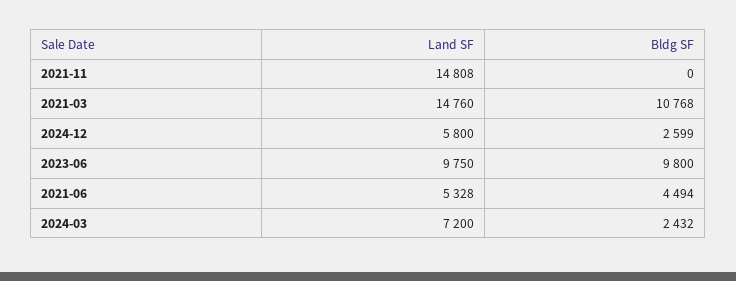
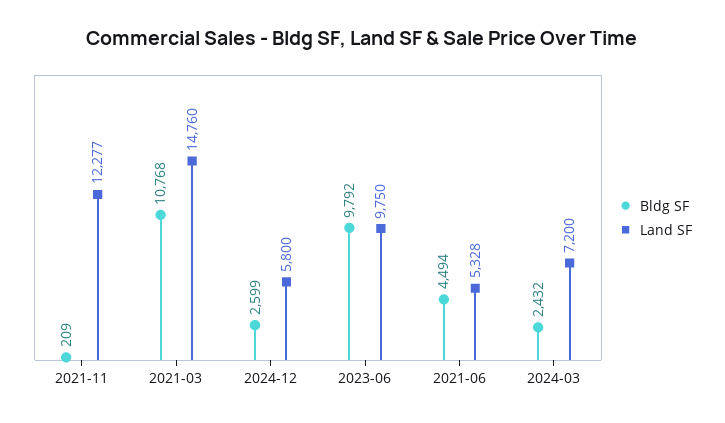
Land SF, 2021-11: 14808 -> 12277
Bldg SF, 2021-11: 0 -> 209
Bldg SF, 2023-06: 9800 -> 9792

